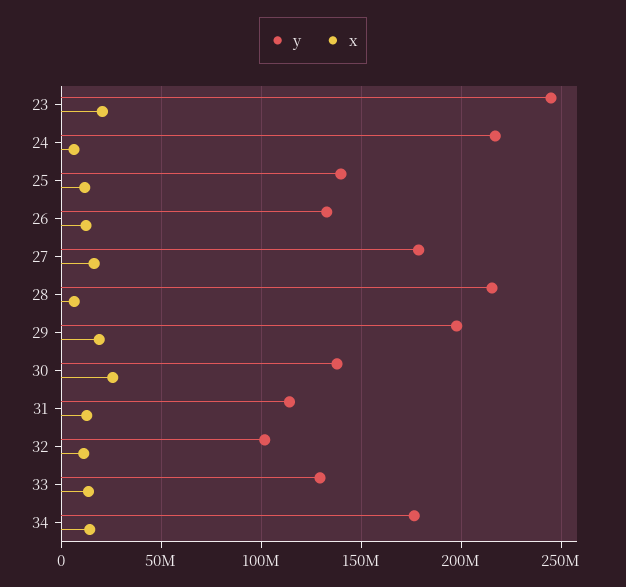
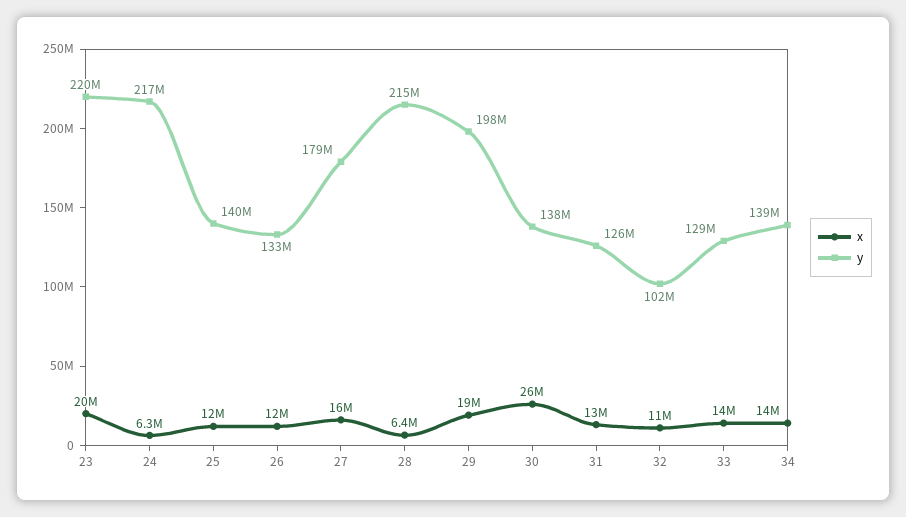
y, 23: 245000000 -> 220000000
y, 31: 115000000 -> 126000000
y, 34: 175000000 -> 139000000

